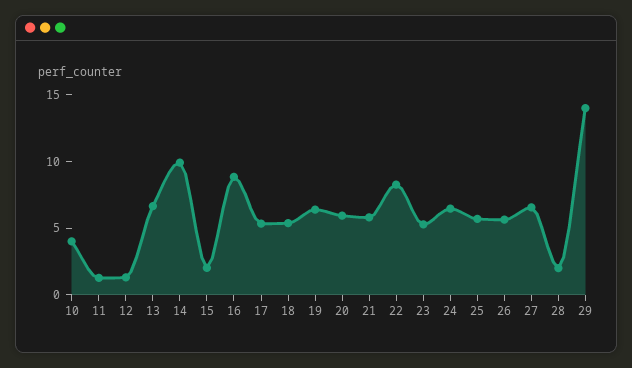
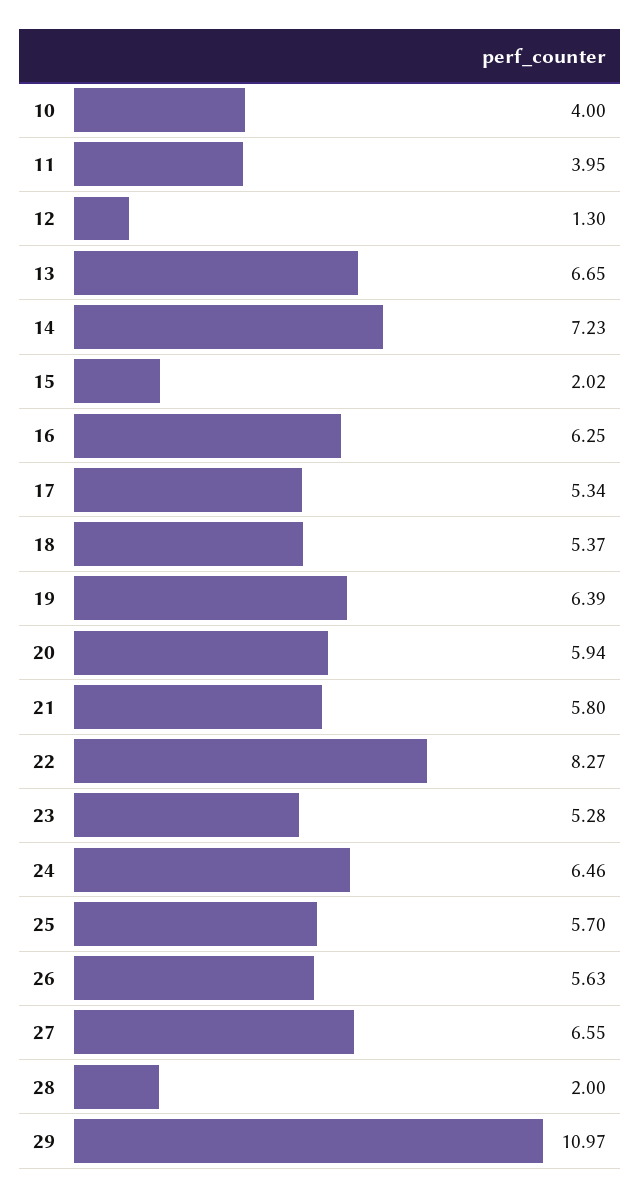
11: 1 -> 3.95
14: 10 -> 7.23
16: 9 -> 6.25
29: 14 -> 10.97

